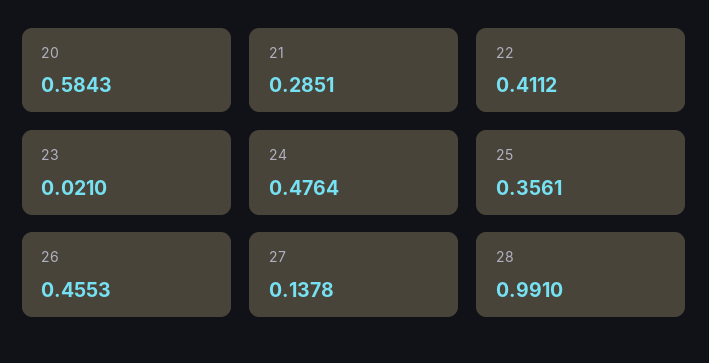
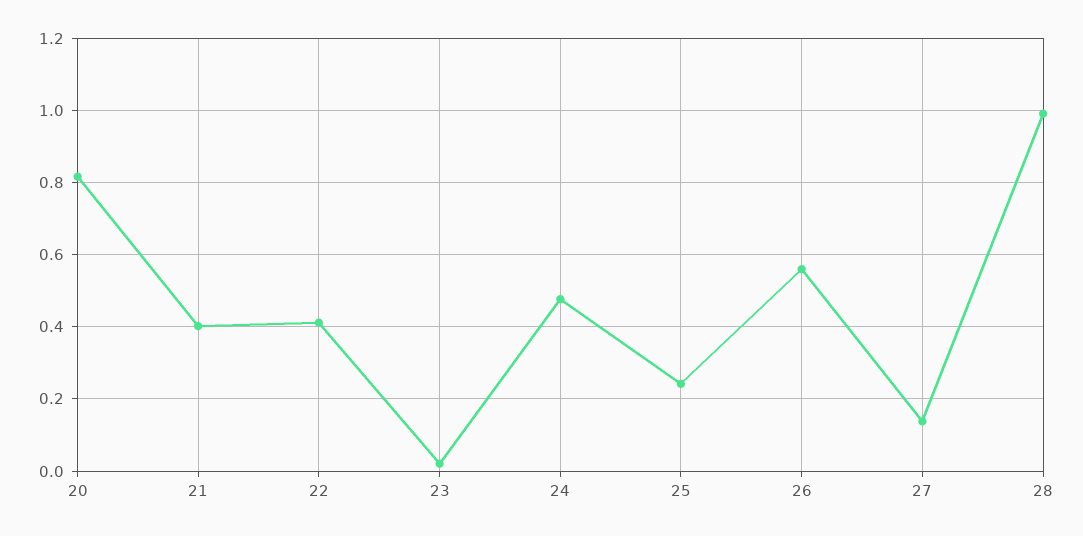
20: 0.5843 -> 0.82
21: 0.2851 -> 0.4
25: 0.3561 -> 0.24
26: 0.4553 -> 0.56

